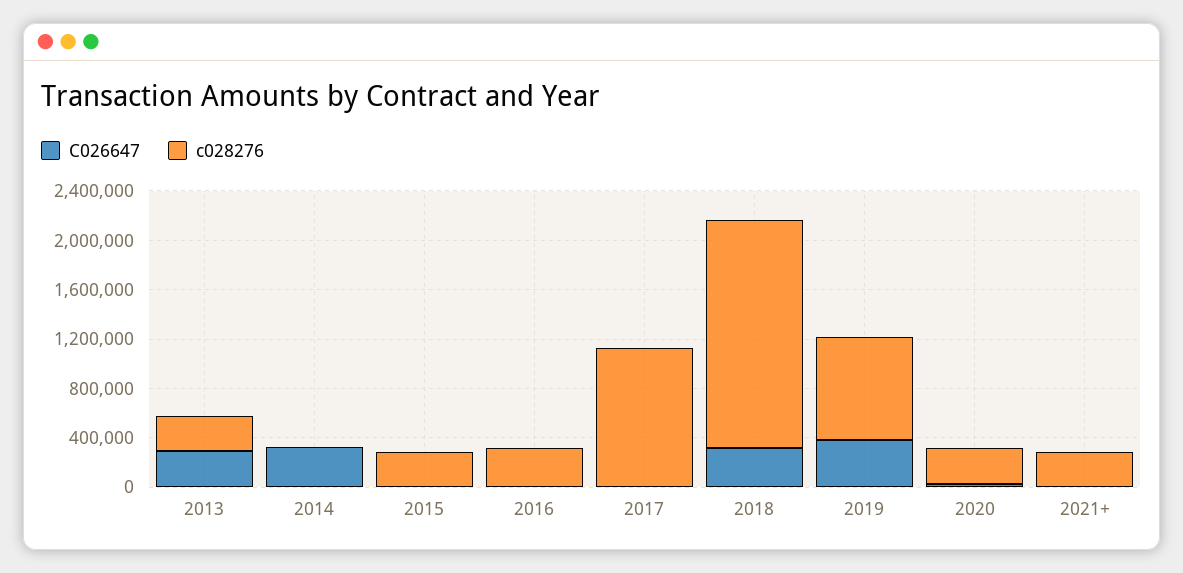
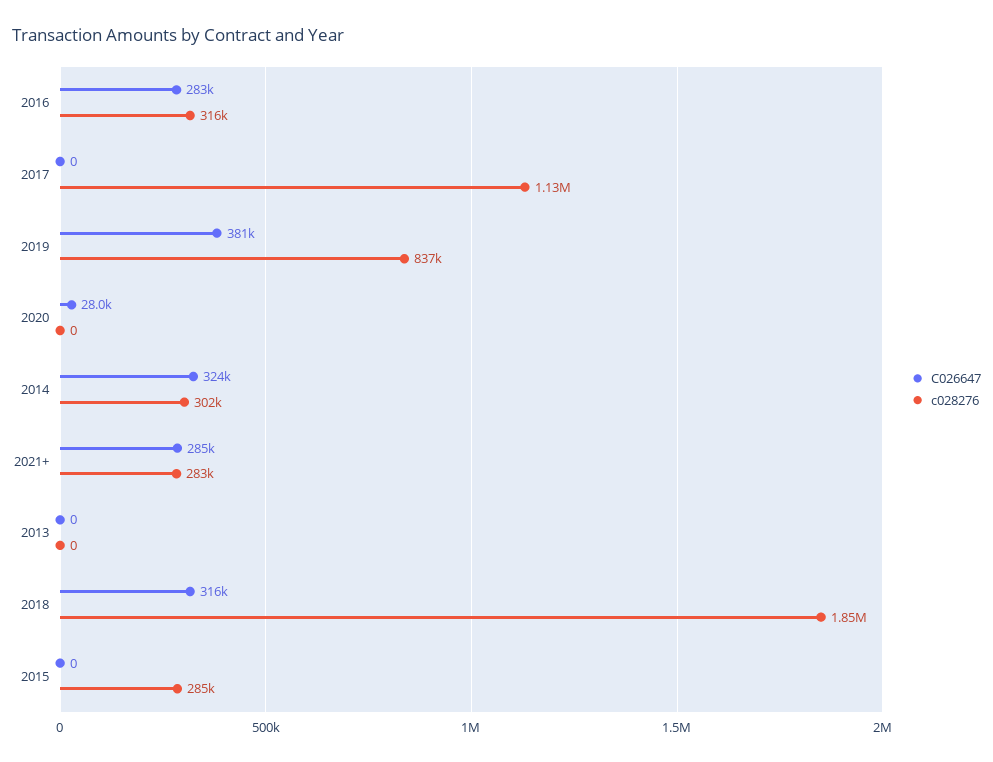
C026647, 2013: 300000 -> 0
c028276, 2013: 300000 -> 0
c028276, 2014: 0 -> 302000
C026647, 2016: 0 -> 283000
c028276, 2020: 300000 -> 0
C026647, 2021+: 0 -> 285000

